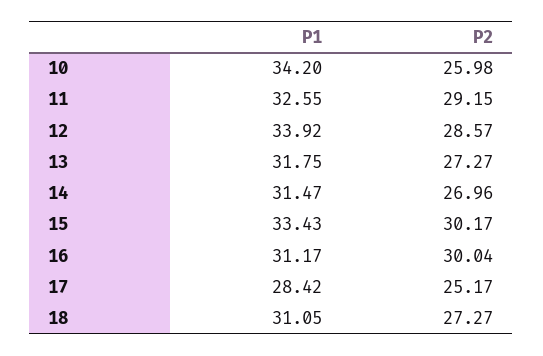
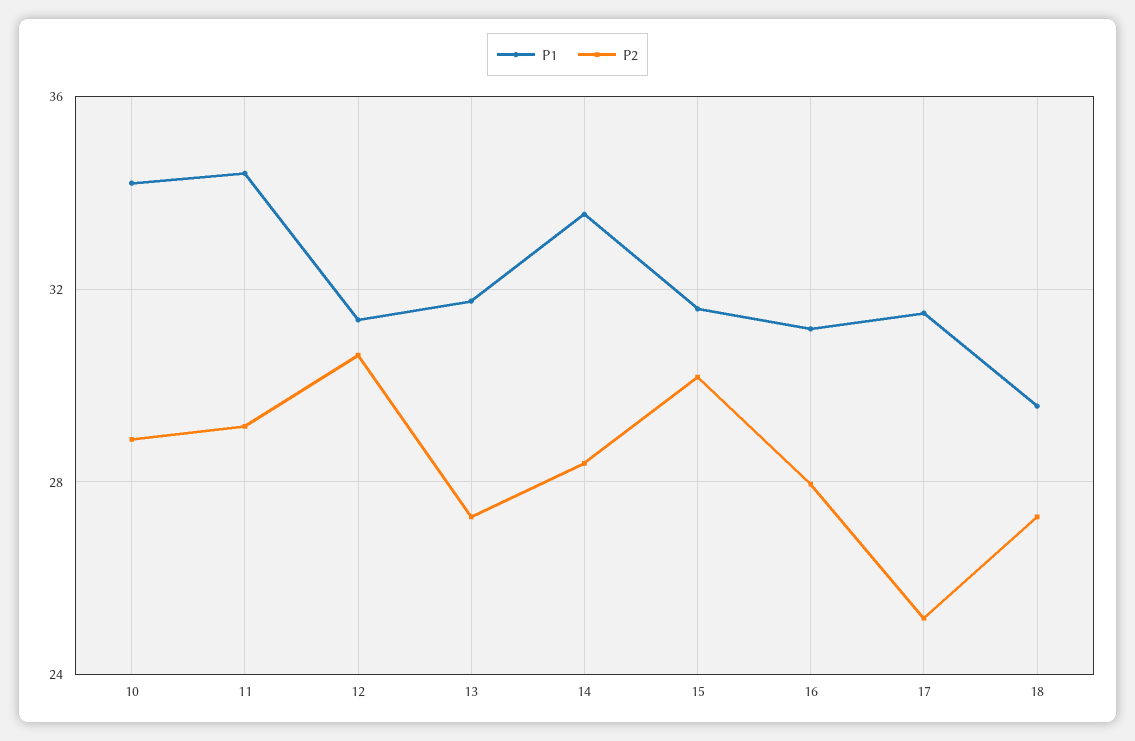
P2, 10: 25.98 -> 29
P1, 11: 32.55 -> 34.5
P1, 12: 33.92 -> 31.5
P2, 12: 28.57 -> 30.5
P1, 14: 31.47 -> 33.5
P2, 14: 26.96 -> 28.5
P1, 15: 33.43 -> 31.5
P2, 16: 30.04 -> 28
P1, 17: 28.42 -> 31.5
P1, 18: 31.05 -> 29.5

